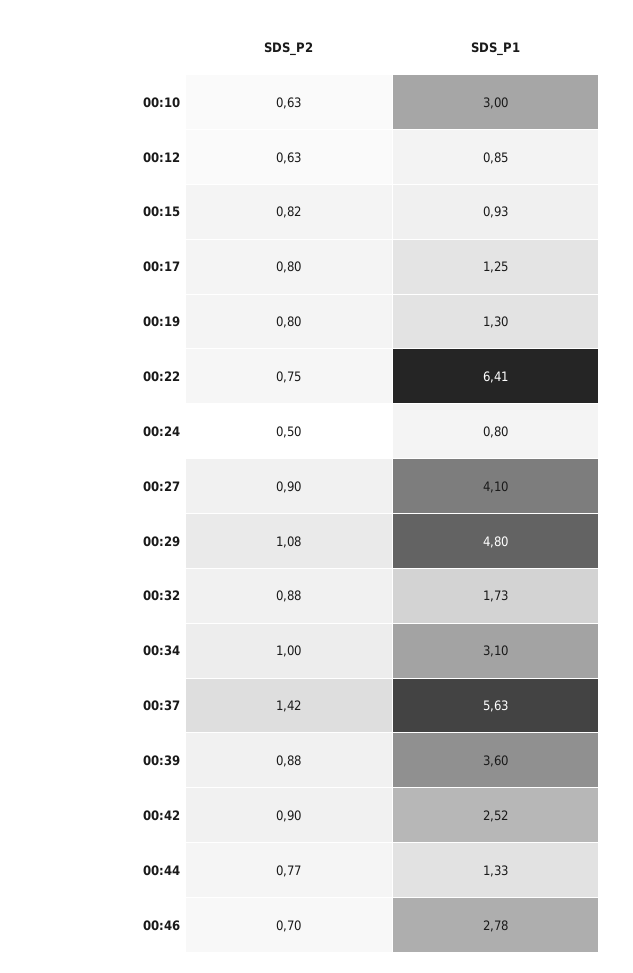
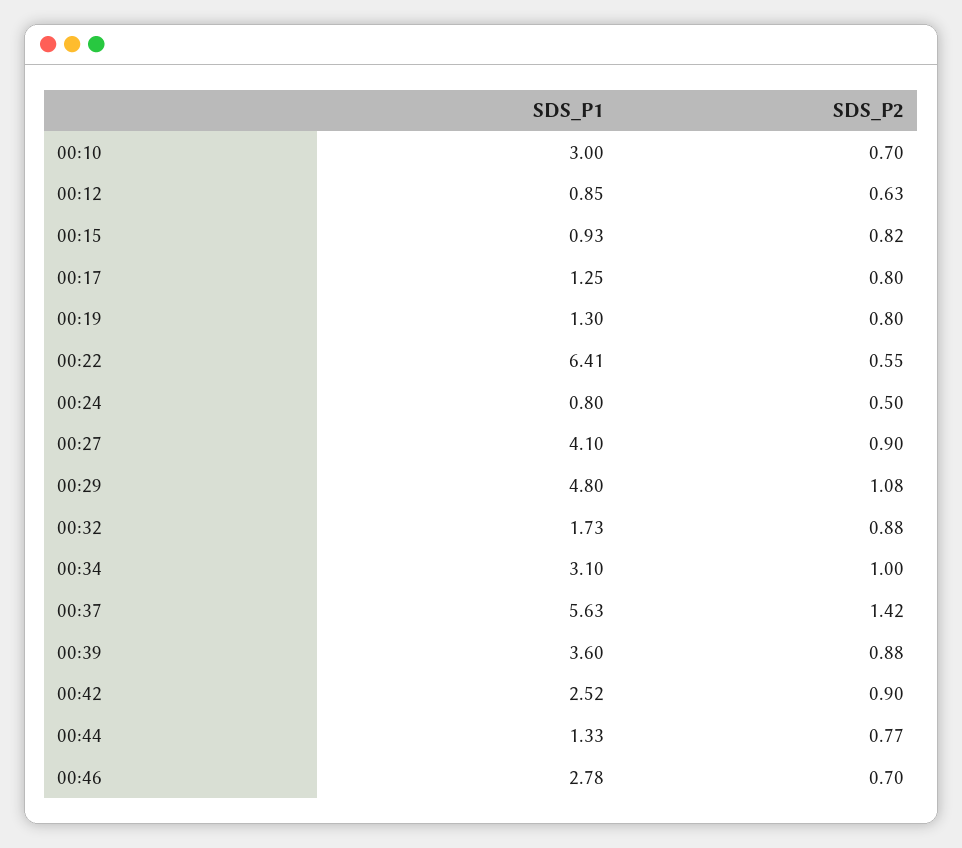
SDS_P2, 00:10: 0.63 -> 0.7
SDS_P2, 00:22: 0.75 -> 0.55

